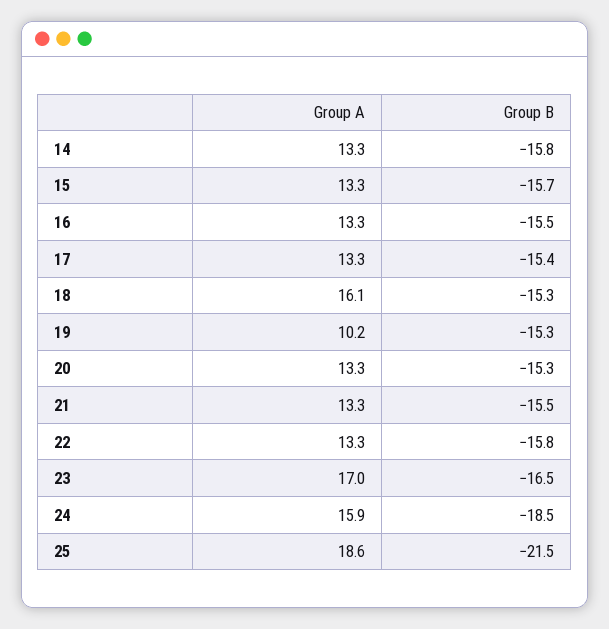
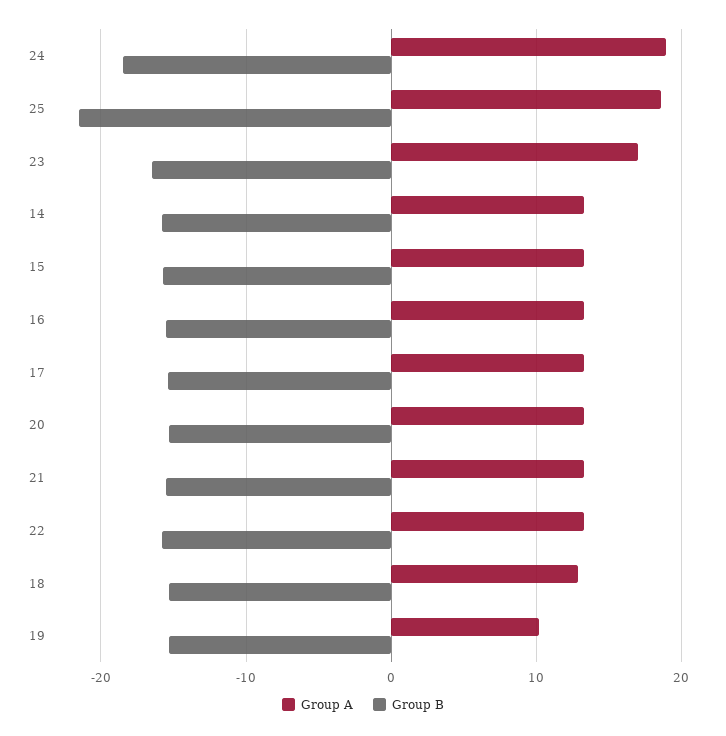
Group A, 18: 16.1 -> 13
Group A, 24: 15.9 -> 19

